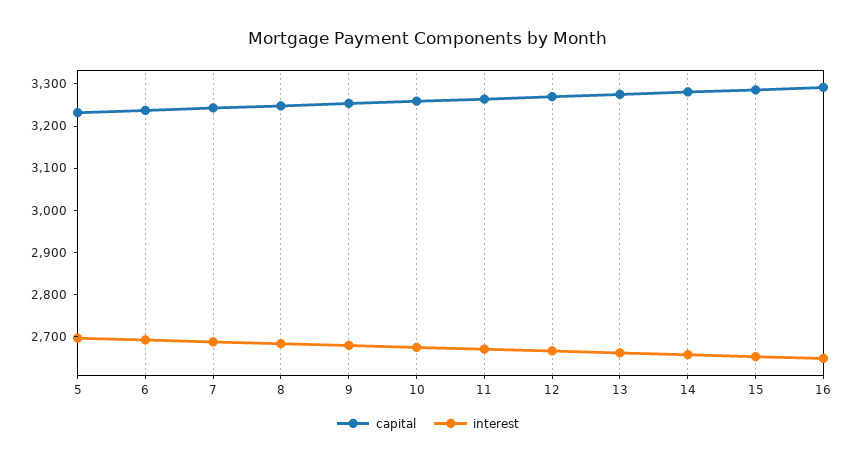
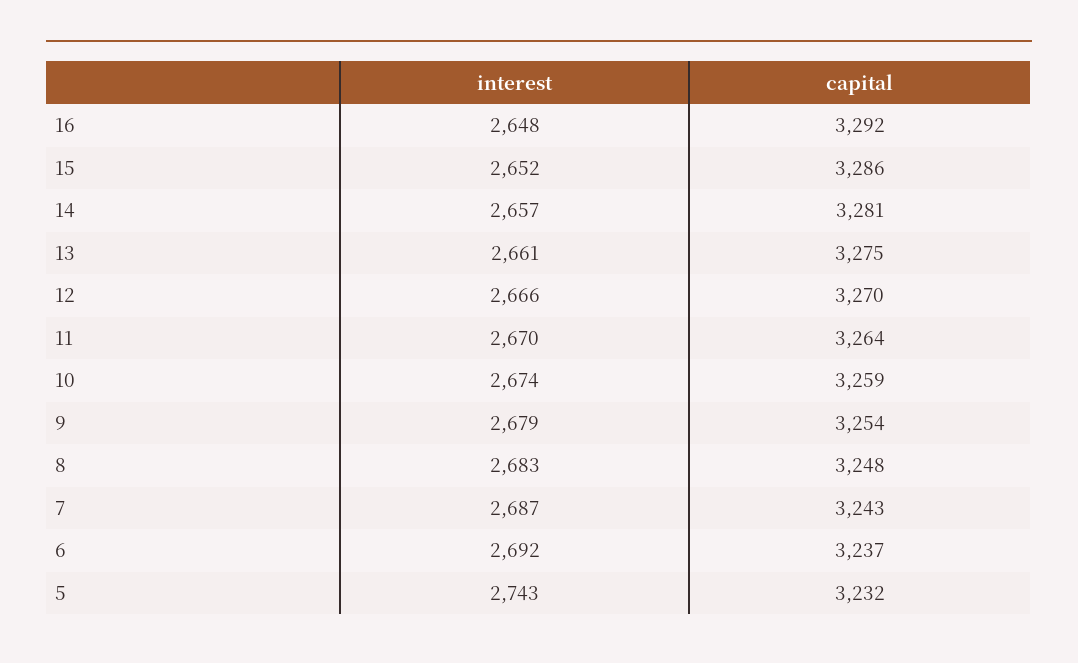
interest, 5: 2700 -> 2743

